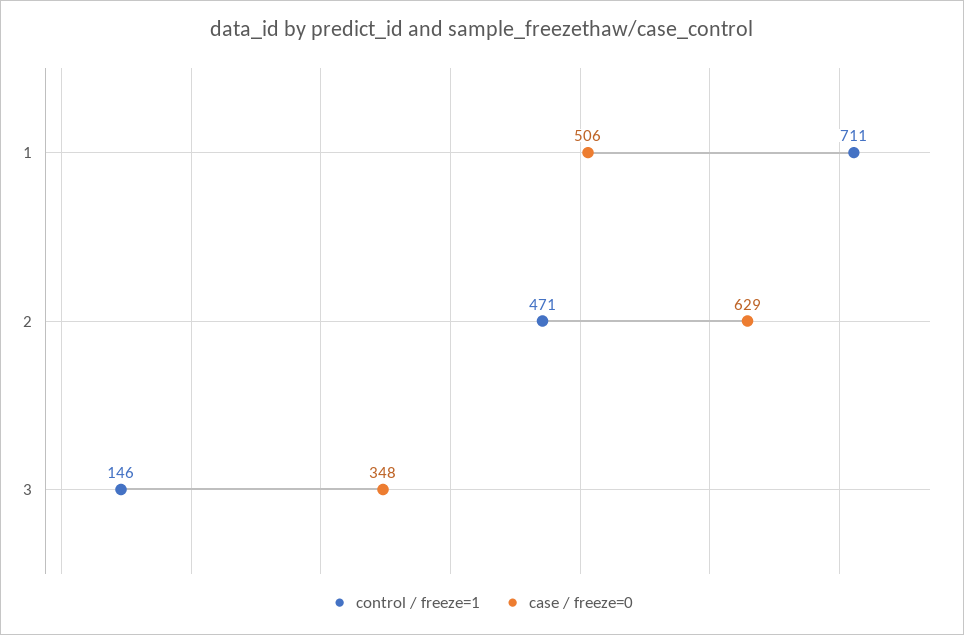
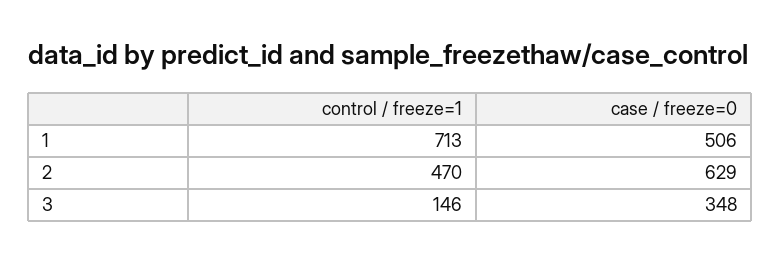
control / freeze=1, 1: 711 -> 713
control / freeze=1, 2: 471 -> 470

